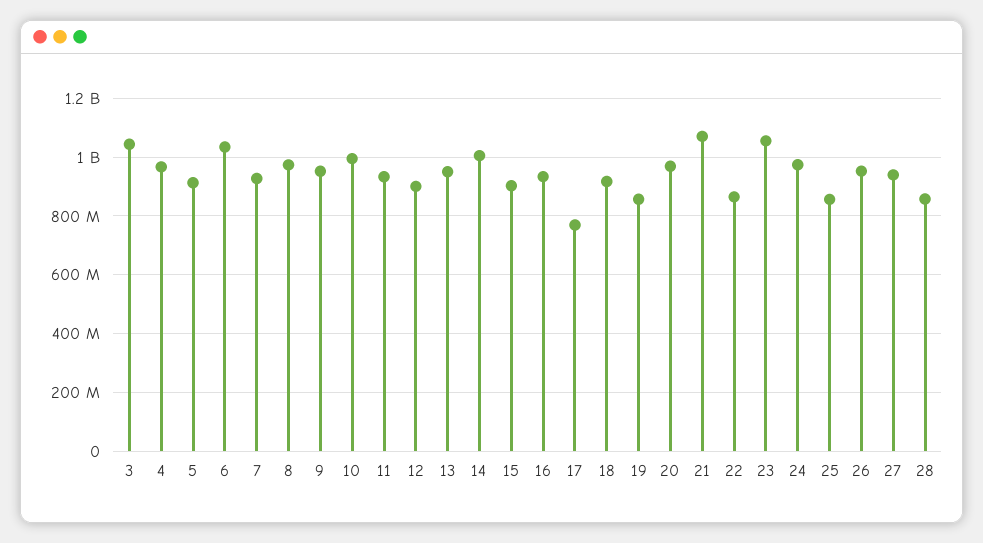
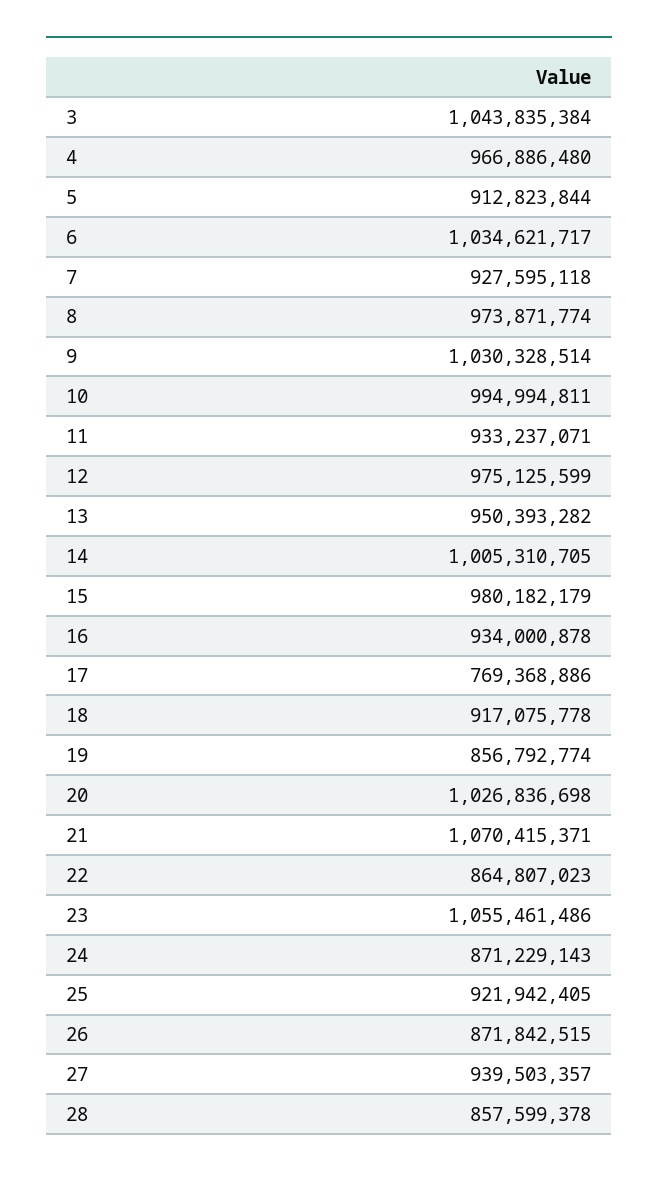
9: 950000000 -> 1030328514
12: 900000000 -> 975125599
15: 900000000 -> 980182179
20: 975000000 -> 1026836698
24: 975000000 -> 871229143
25: 850000000 -> 921942405
26: 950000000 -> 871842515

